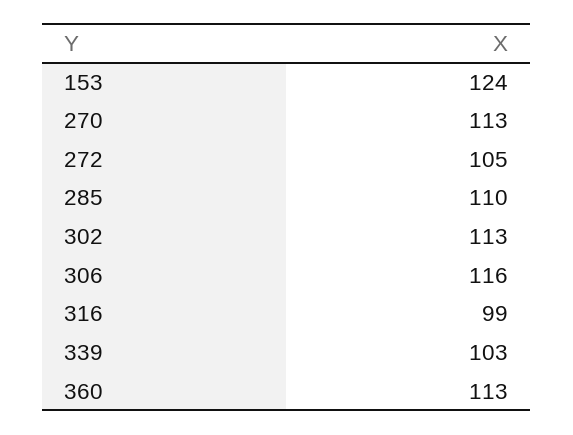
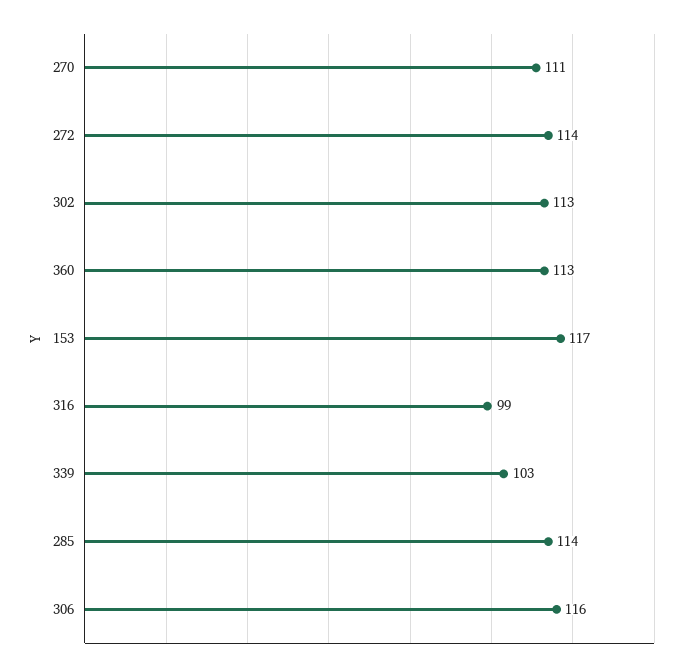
153: 124 -> 117
270: 113 -> 111
272: 105 -> 114
285: 110 -> 114

